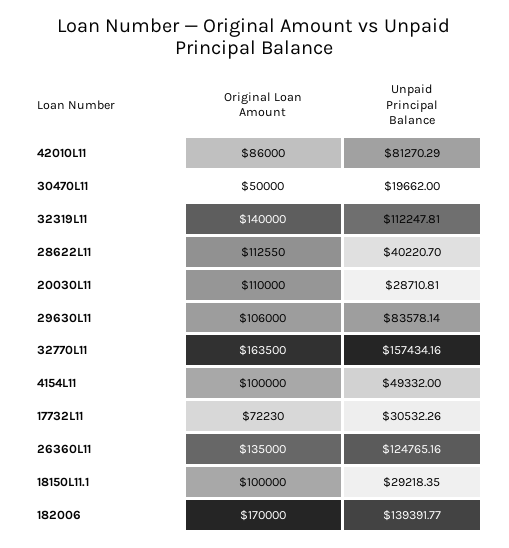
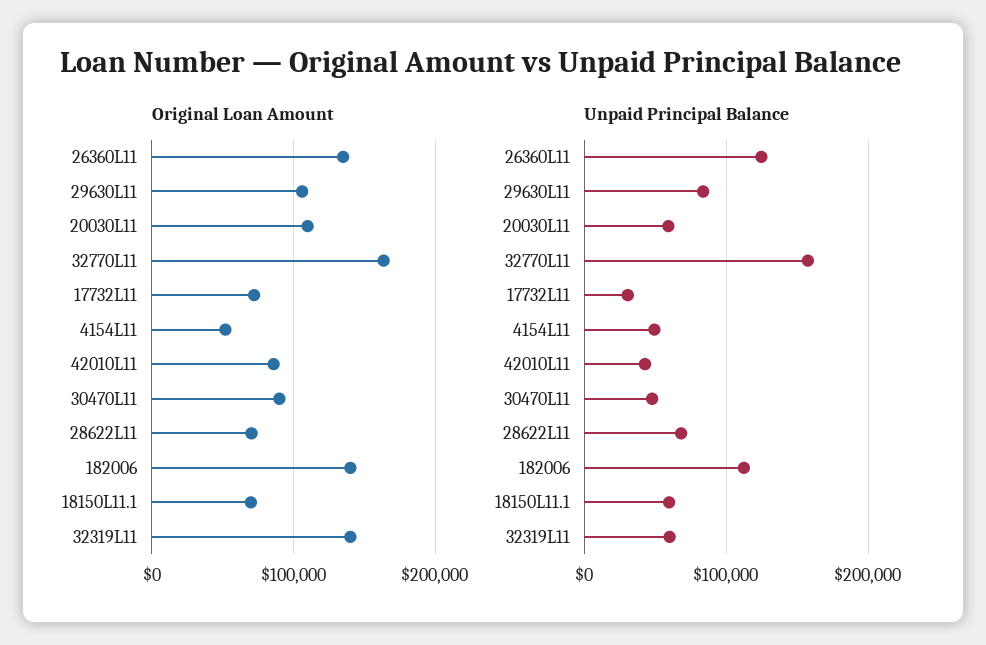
Unpaid Principal Balance, 42010L11: 81270.29 -> 40000
Original Loan Amount, 30470L11: 50000 -> 90000
Unpaid Principal Balance, 30470L11: 19662 -> 50000
Unpaid Principal Balance, 32319L11: 112247.81 -> 60000
Original Loan Amount, 28622L11: 112550 -> 70000
Unpaid Principal Balance, 28622L11: 40220.7 -> 70000
Unpaid Principal Balance, 20030L11: 28710.81 -> 60000
Original Loan Amount, 4154L11: 100000 -> 50000
Original Loan Amount, 18150L11.1: 100000 -> 70000
Unpaid Principal Balance, 18150L11.1: 29218.35 -> 60000
Original Loan Amount, 182006: 170000 -> 140000
Unpaid Principal Balance, 182006: 139391.77 -> 110000

